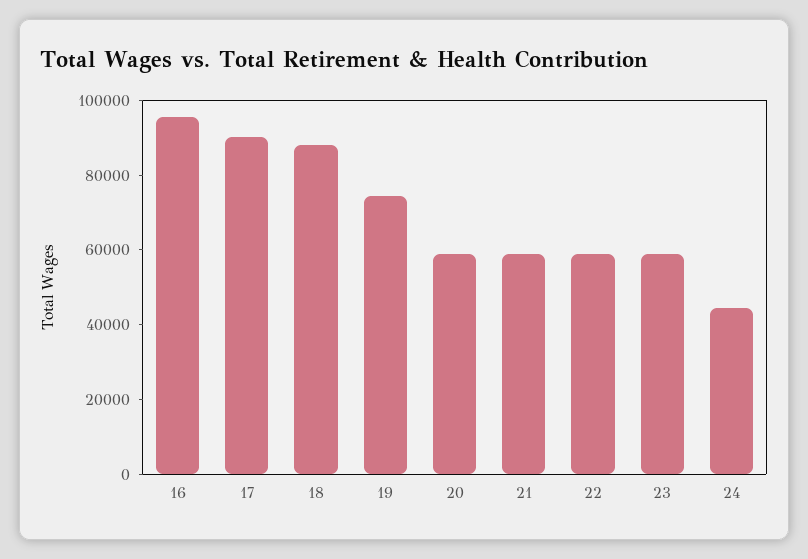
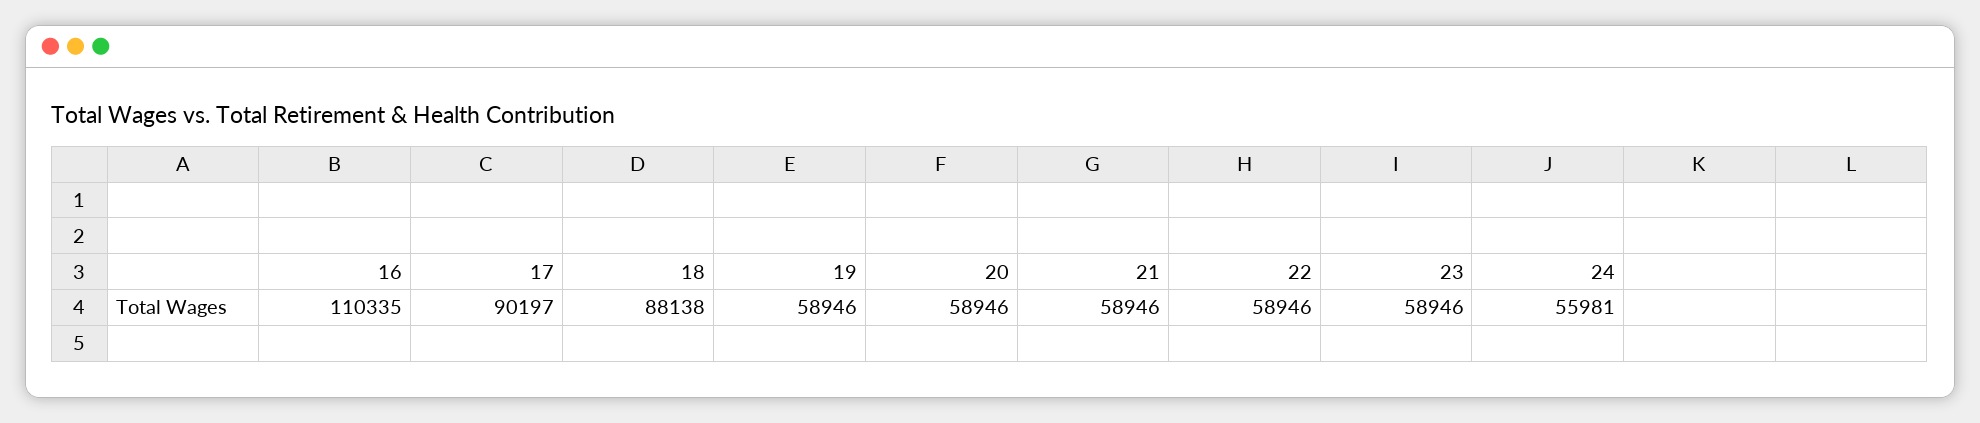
16: 95000 -> 110335
19: 75000 -> 58946
24: 45000 -> 55981

